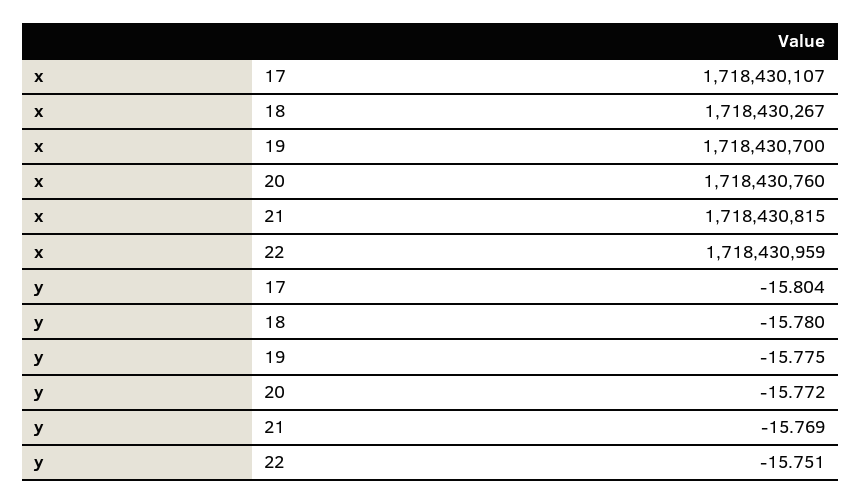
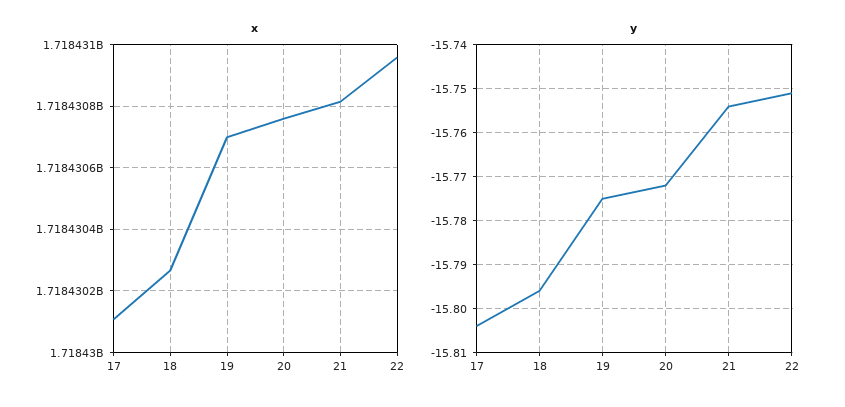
y, 18: -15.78 -> -15.795
y, 21: -15.769 -> -15.755

